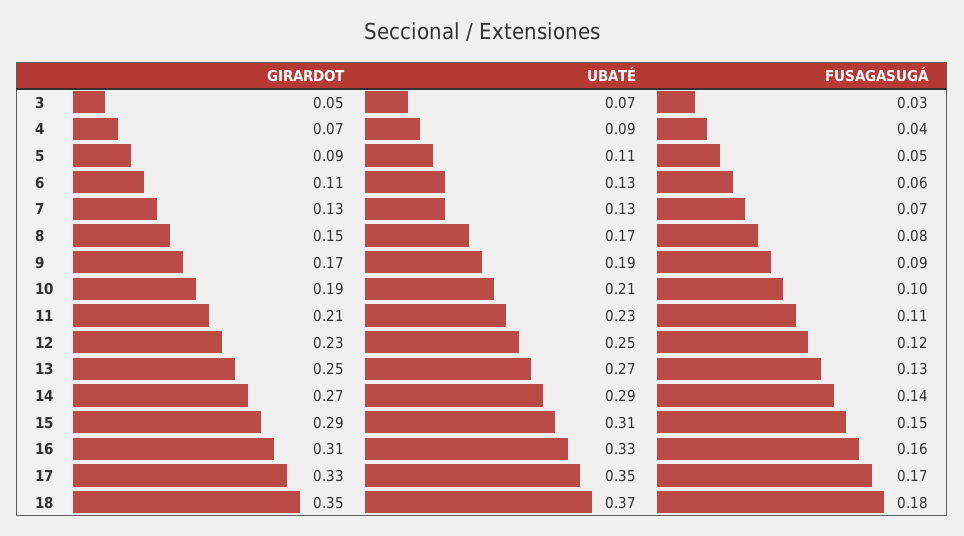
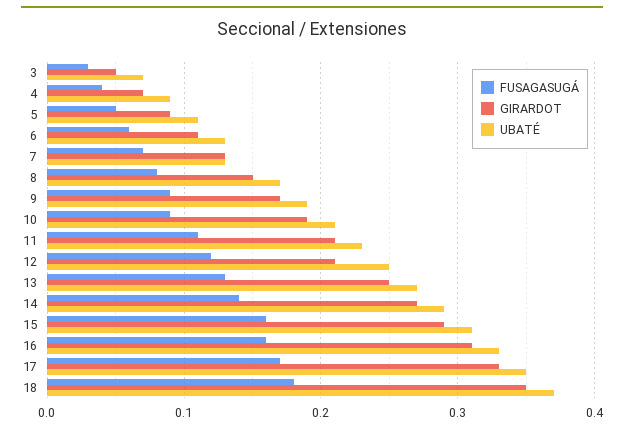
FUSAGASUGÁ, 10: 0.1 -> 0.09
GIRARDOT, 12: 0.23 -> 0.21
FUSAGASUGÁ, 15: 0.15 -> 0.16

